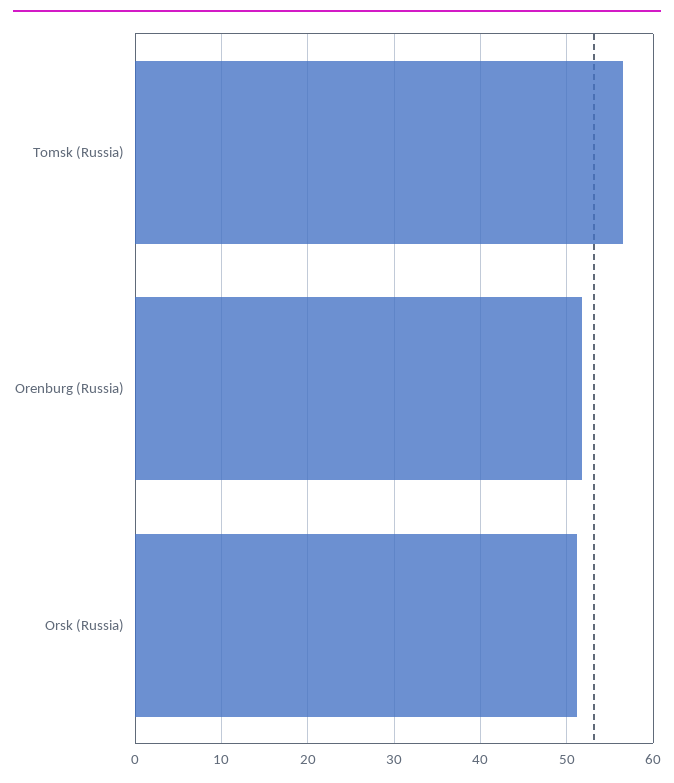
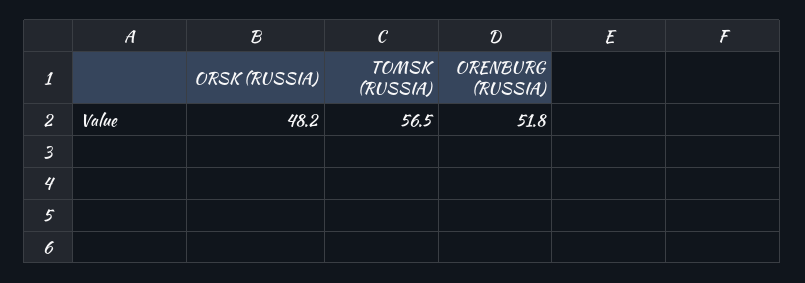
Orsk (Russia): 51 -> 48.2

